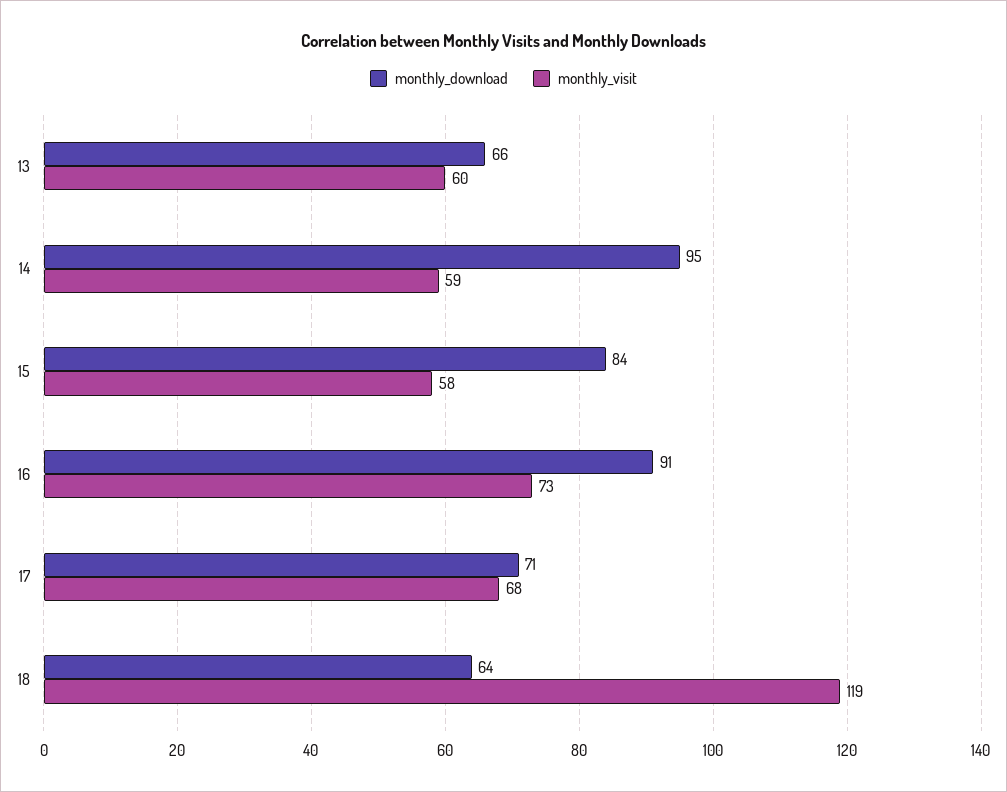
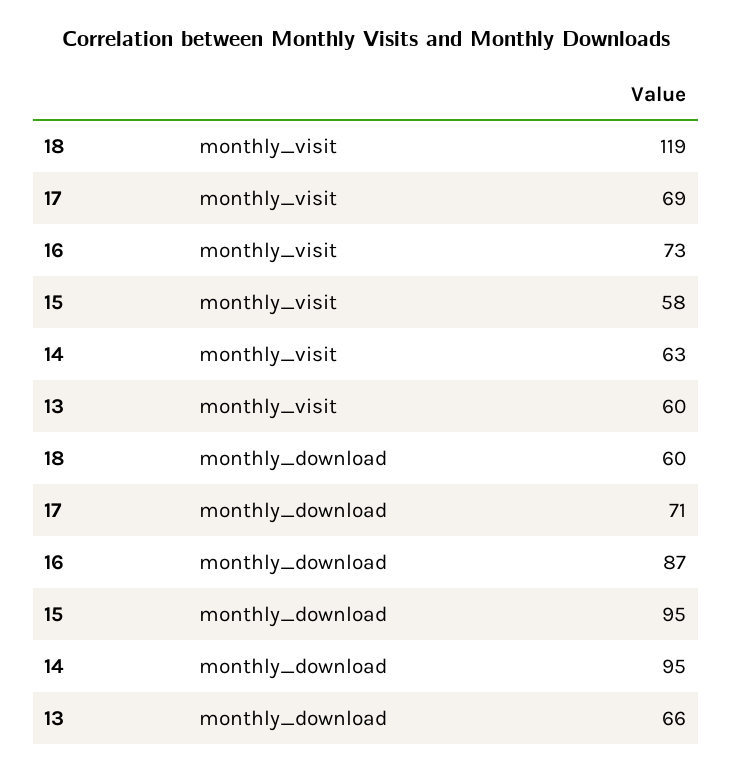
monthly_visit, 14: 59 -> 63
monthly_download, 15: 84 -> 95
monthly_download, 16: 91 -> 87
monthly_visit, 17: 68 -> 69
monthly_download, 18: 64 -> 60

